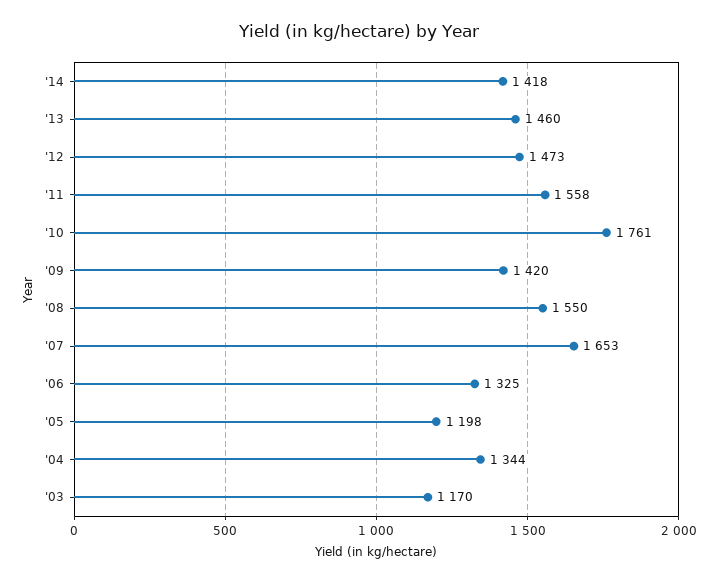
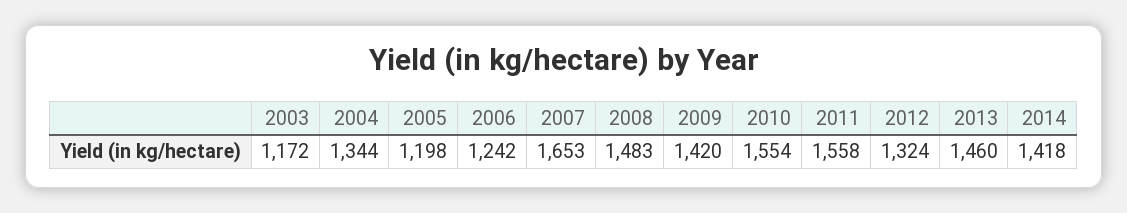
'12: 1473 -> 1324
'10: 1761 -> 1554
'08: 1550 -> 1483
'06: 1325 -> 1242
'03: 1170 -> 1172

